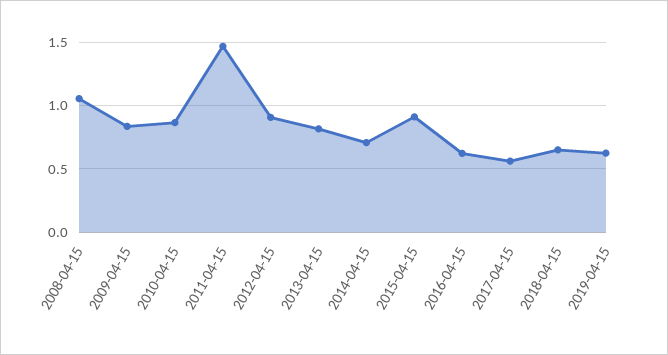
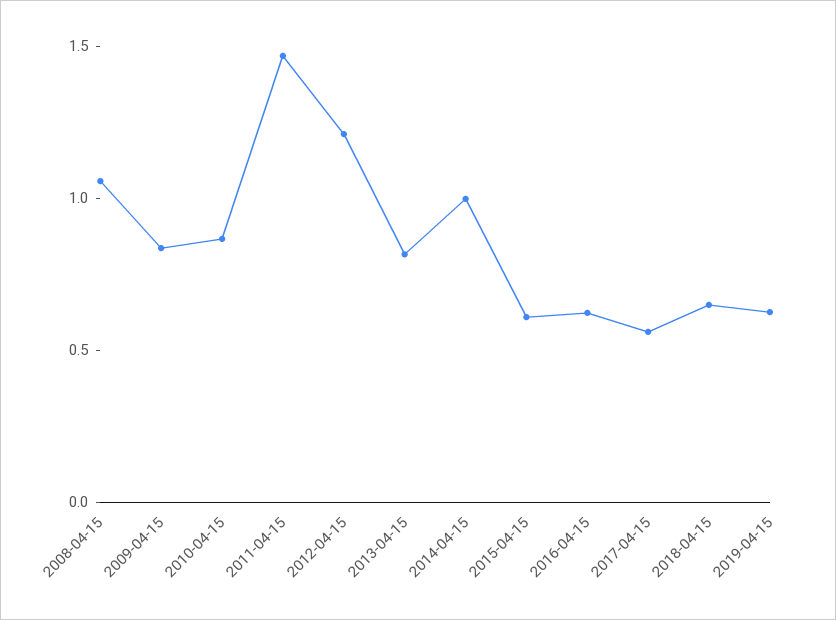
2012-04-15: 0.9 -> 1.2
2014-04-15: 0.7 -> 1
2015-04-15: 0.9 -> 0.6

